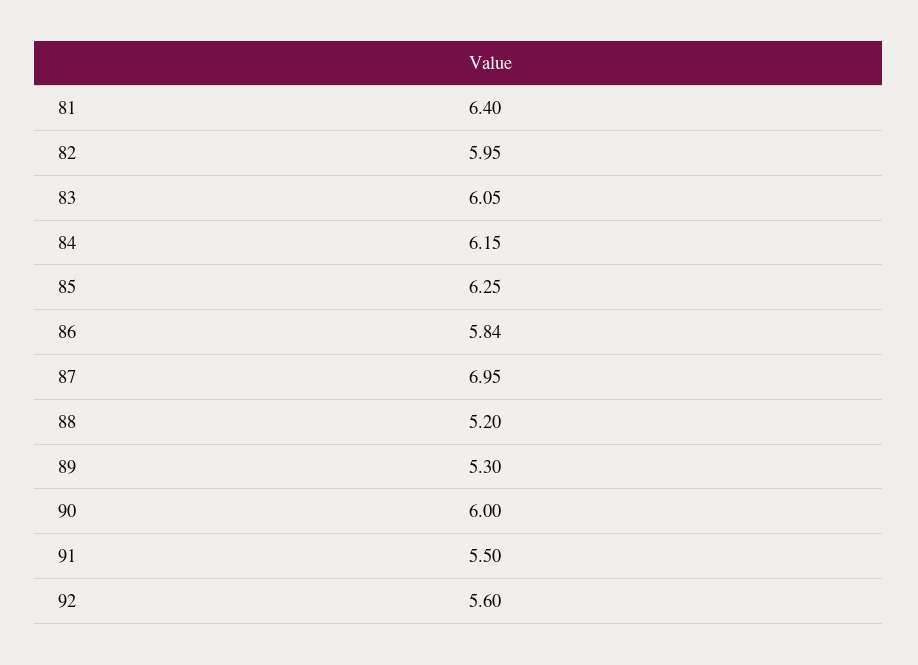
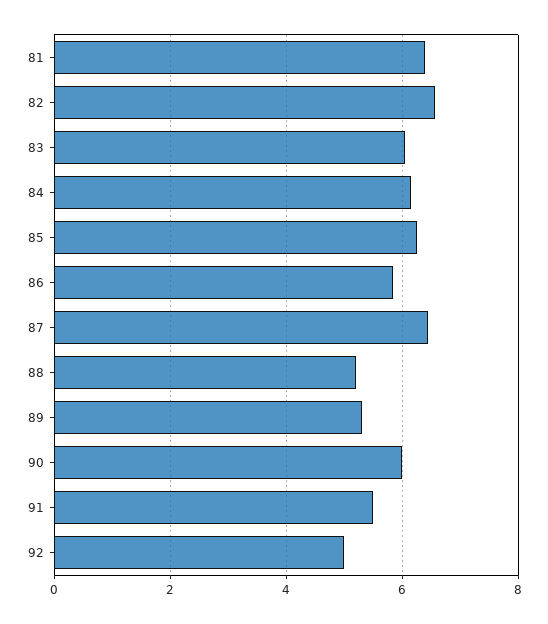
82: 5.95 -> 6.6
87: 6.95 -> 6.4
92: 5.6 -> 5

